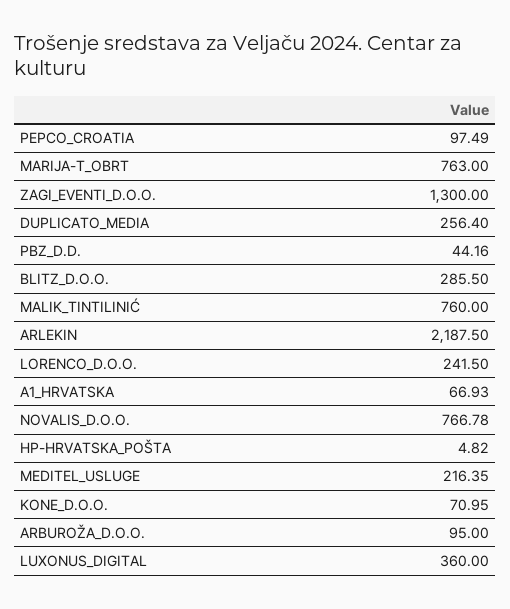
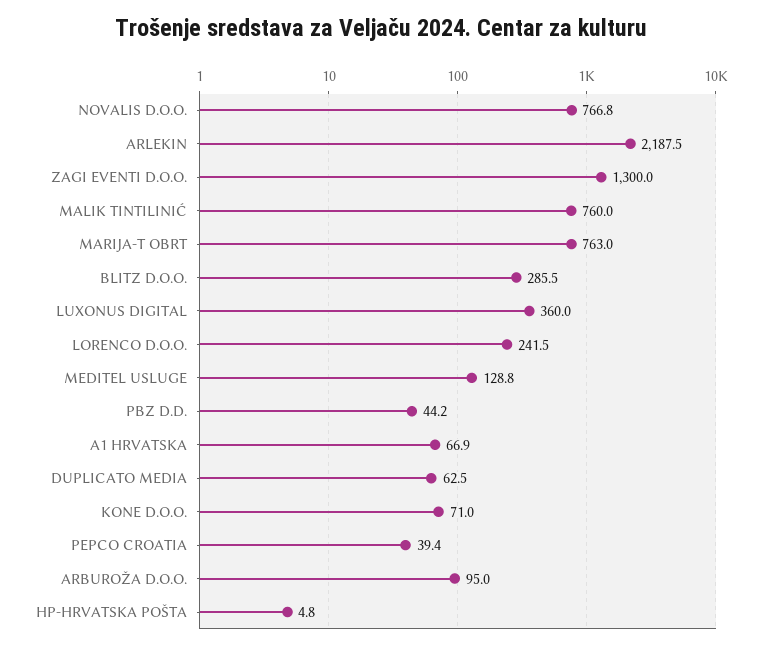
PEPCO_CROATIA: 97.49 -> 39.4
DUPLICATO_MEDIA: 256.4 -> 62.5
MEDITEL_USLUGE: 216.35 -> 128.8

